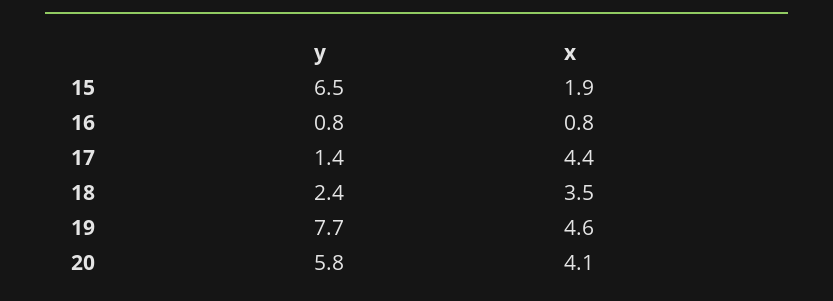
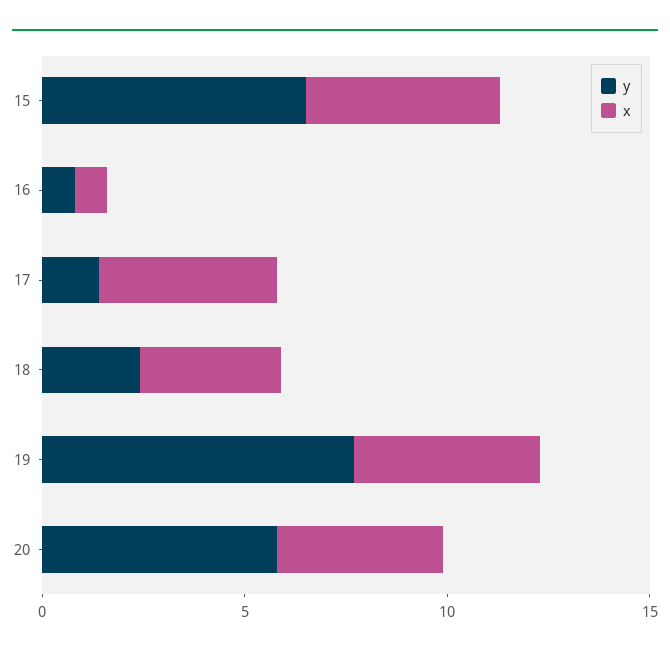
x, 15: 1.9 -> 5

